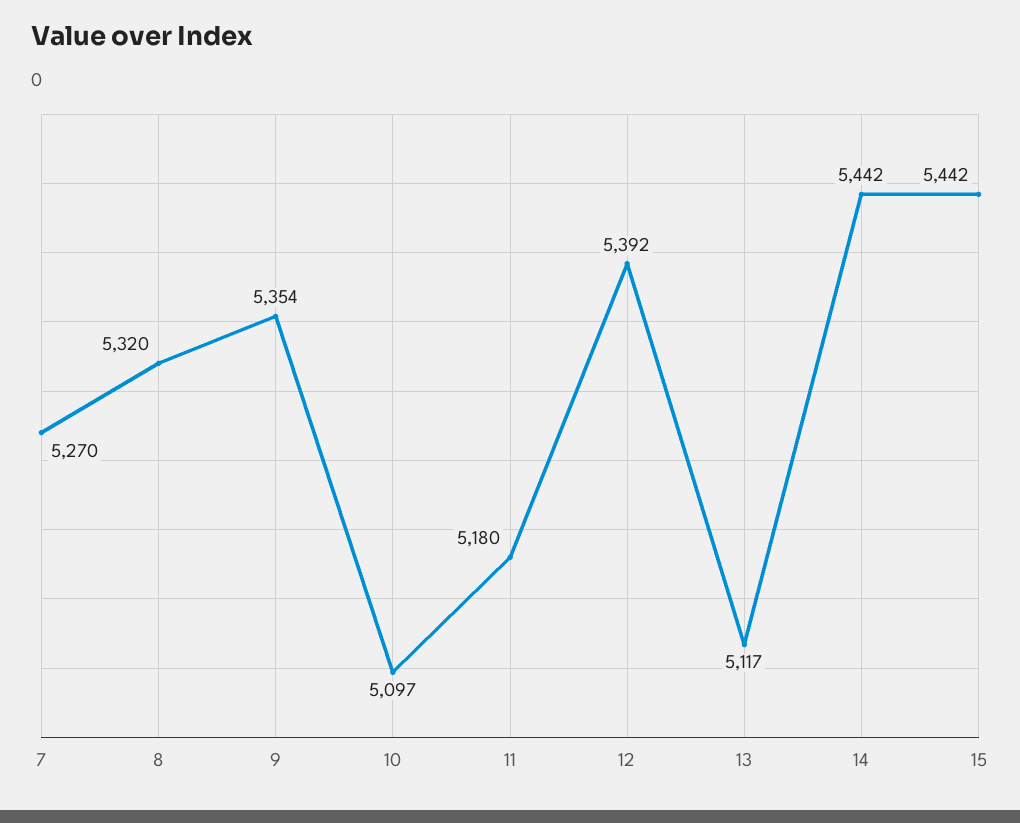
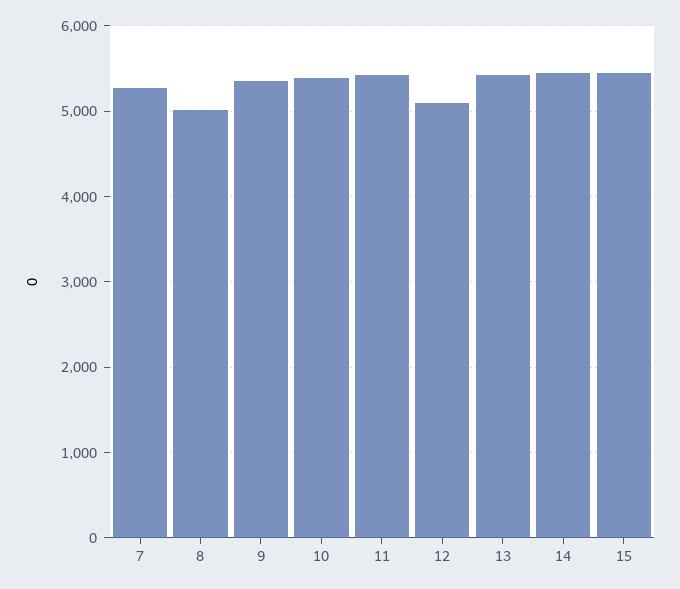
8: 5320 -> 5000
10: 5097 -> 5400
11: 5180 -> 5400
12: 5392 -> 5100
13: 5117 -> 5400

